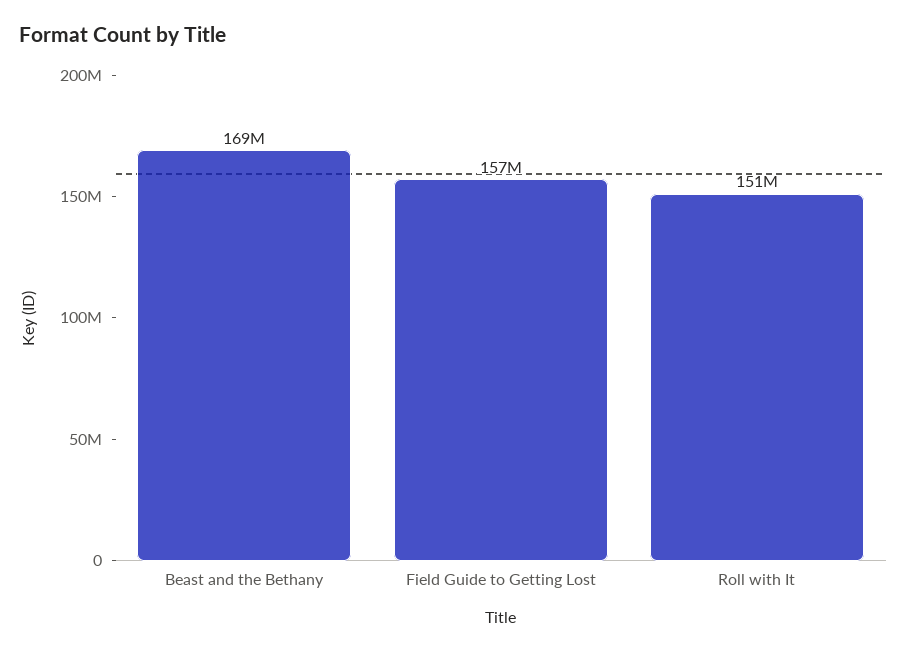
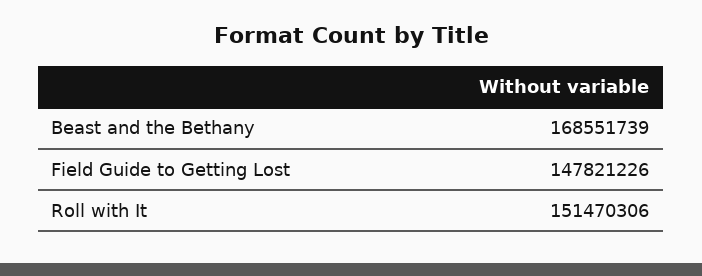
Field Guide to Getting Lost: 157000000 -> 147821226

